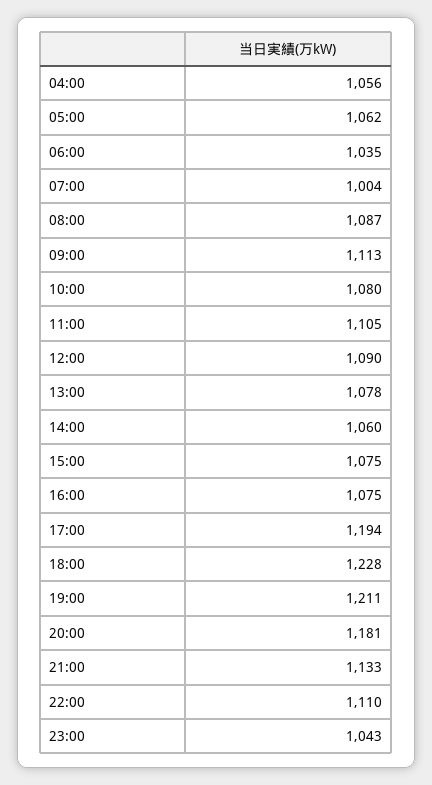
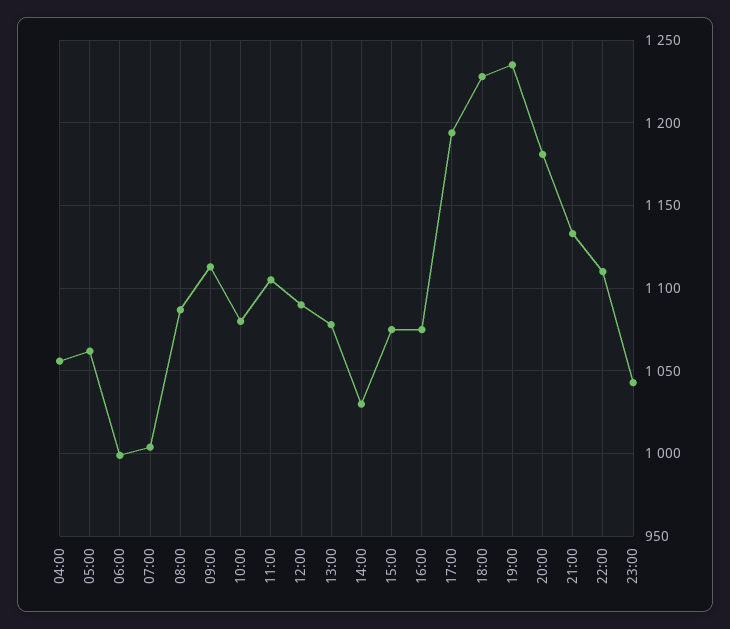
06:00: 1035 -> 1000
14:00: 1060 -> 1030
19:00: 1211 -> 1235

